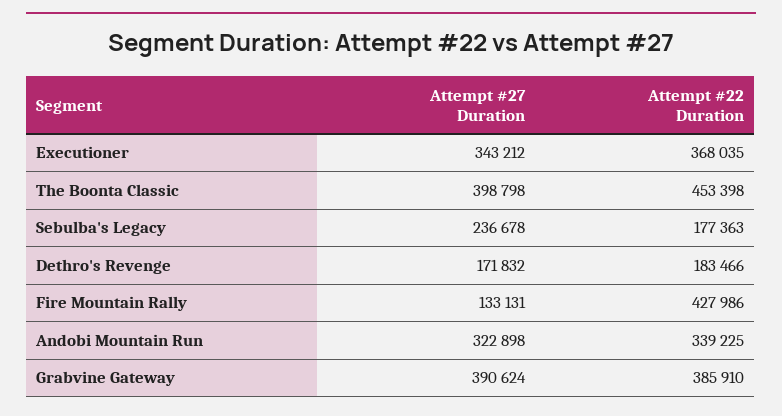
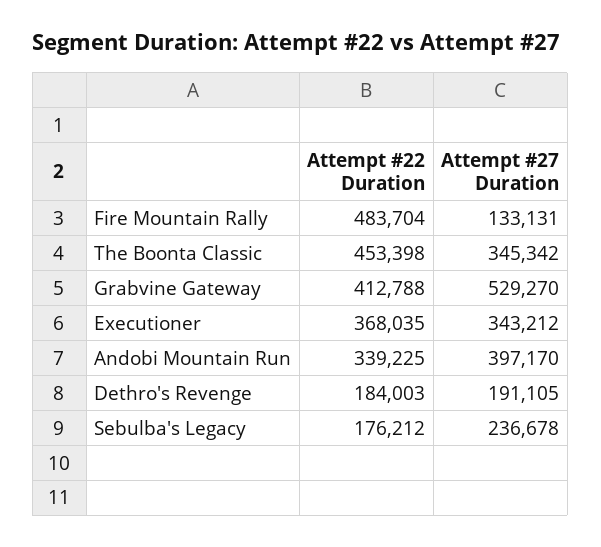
Attempt #27 Duration, The Boonta Classic: 398798 -> 345342
Attempt #22 Duration, Sebulba's Legacy: 177363 -> 176212
Attempt #27 Duration, Dethro's Revenge: 171832 -> 191105
Attempt #22 Duration, Dethro's Revenge: 183466 -> 184003
Attempt #22 Duration, Fire Mountain Rally: 427986 -> 483704
Attempt #27 Duration, Andobi Mountain Run: 322898 -> 397170
Attempt #27 Duration, Grabvine Gateway: 390624 -> 529270
Attempt #22 Duration, Grabvine Gateway: 385910 -> 412788

